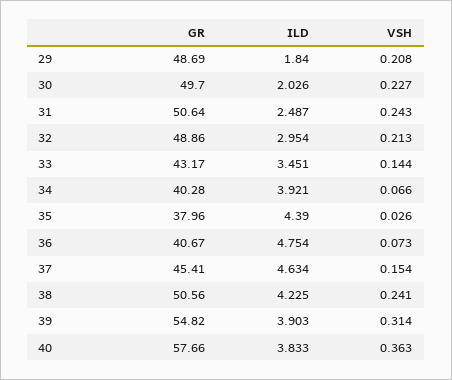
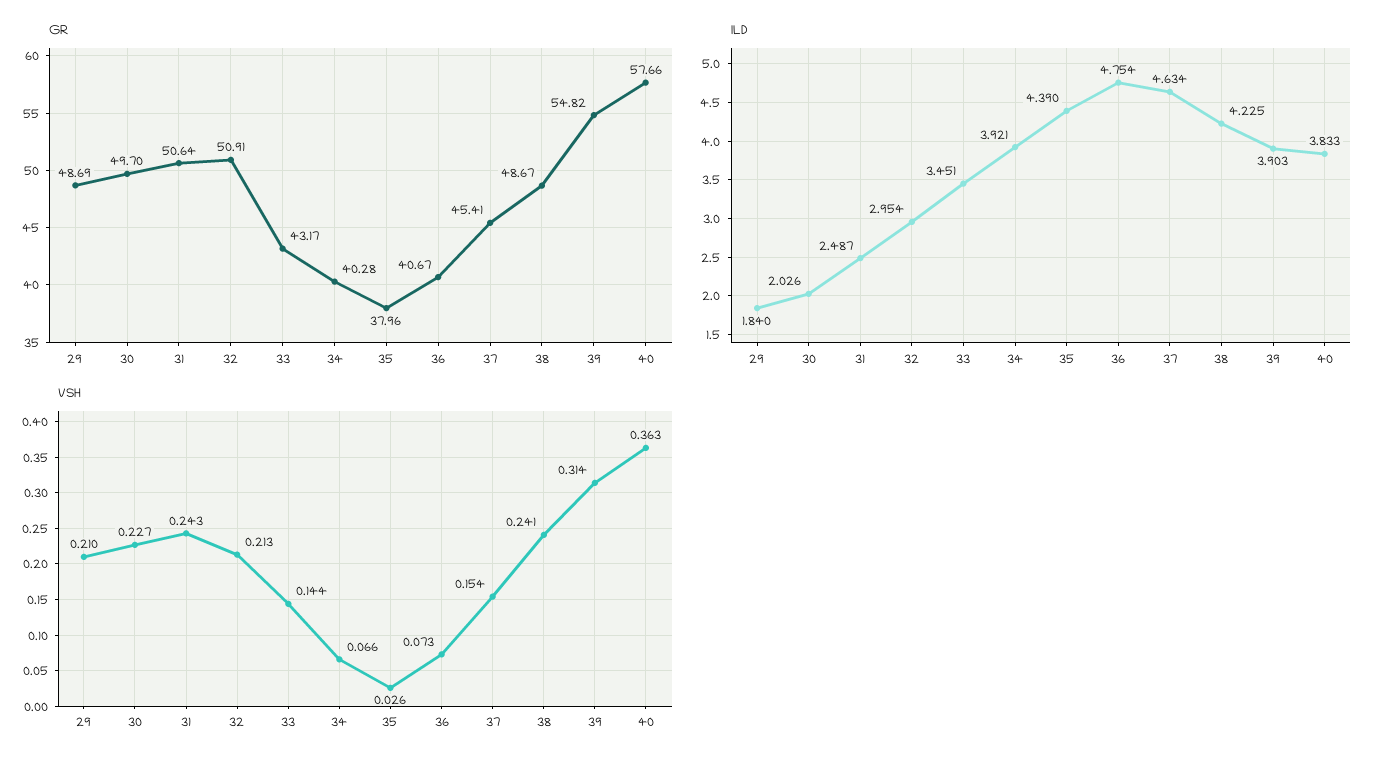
VSH, 29: 0.208 -> 0.21
GR, 32: 48.86 -> 50.91
GR, 38: 50.56 -> 48.67

